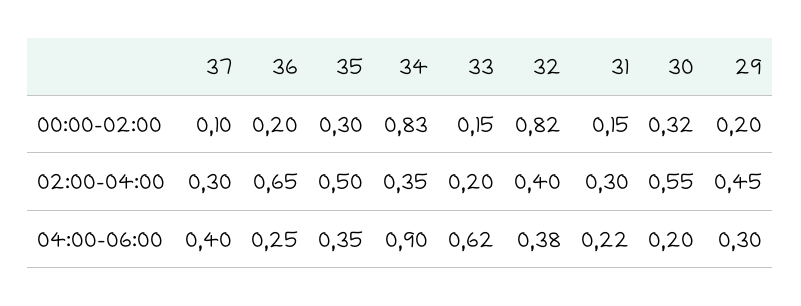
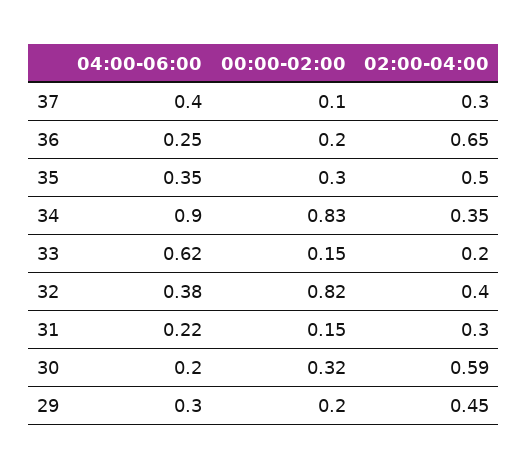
30, 02:00-04:00: 0.55 -> 0.59

